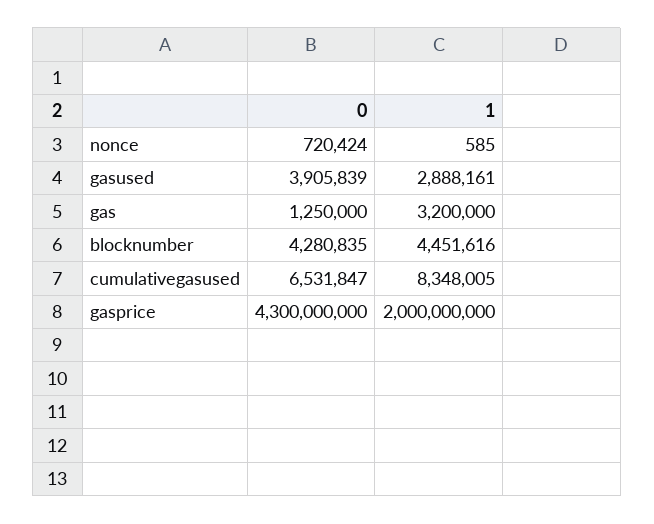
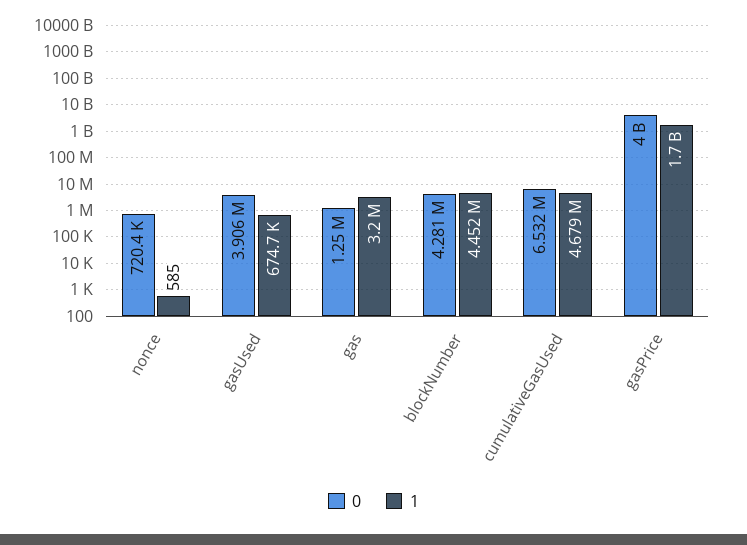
1, gasused: 2888161 -> 674700
1, cumulativegasused: 8348005 -> 4679000
0, gasprice: 4300000000 -> 4000000000
1, gasprice: 2000000000 -> 1700000000

